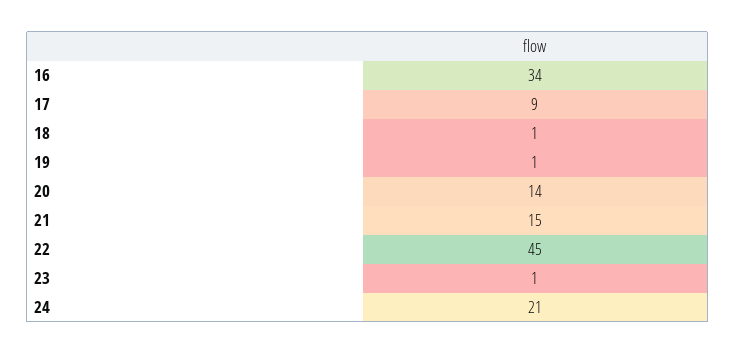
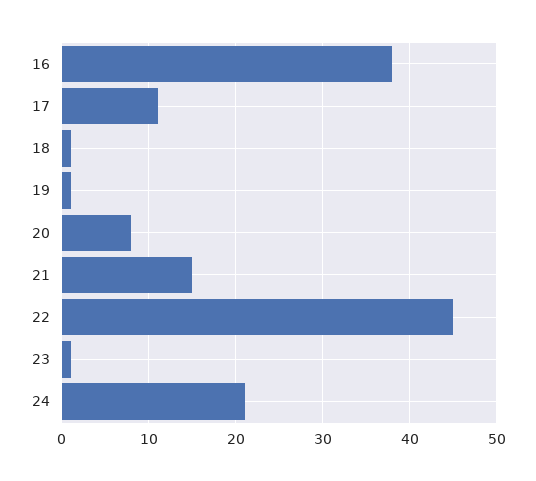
16: 34 -> 38
17: 9 -> 11
20: 14 -> 8

